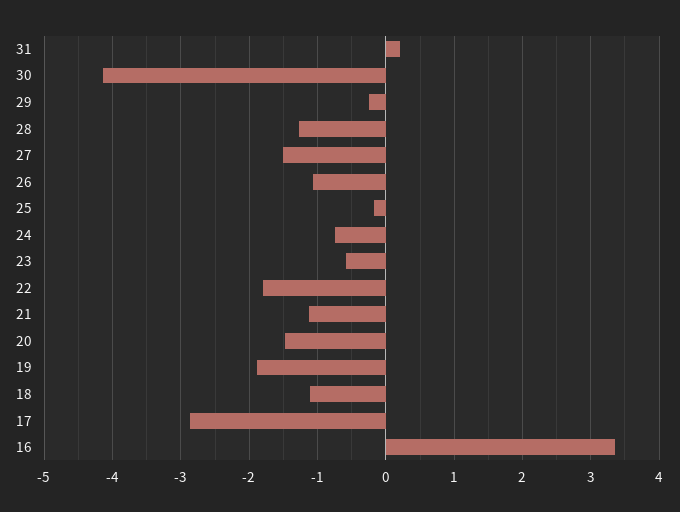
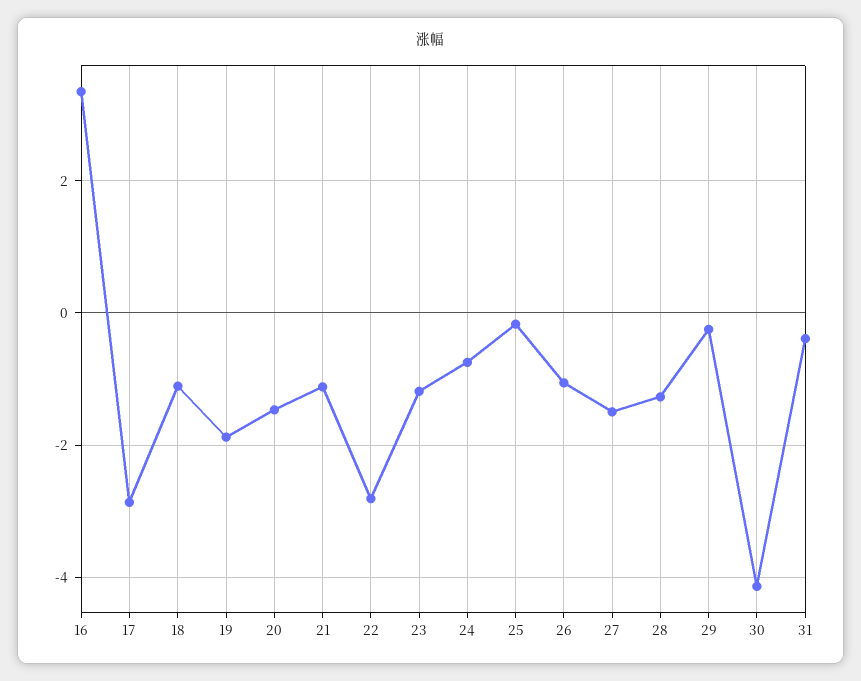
31: 0.2 -> -0.4
23: -0.6 -> -1.2
22: -1.8 -> -2.8

